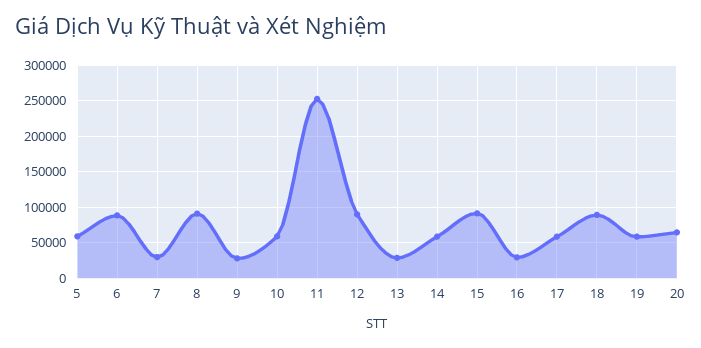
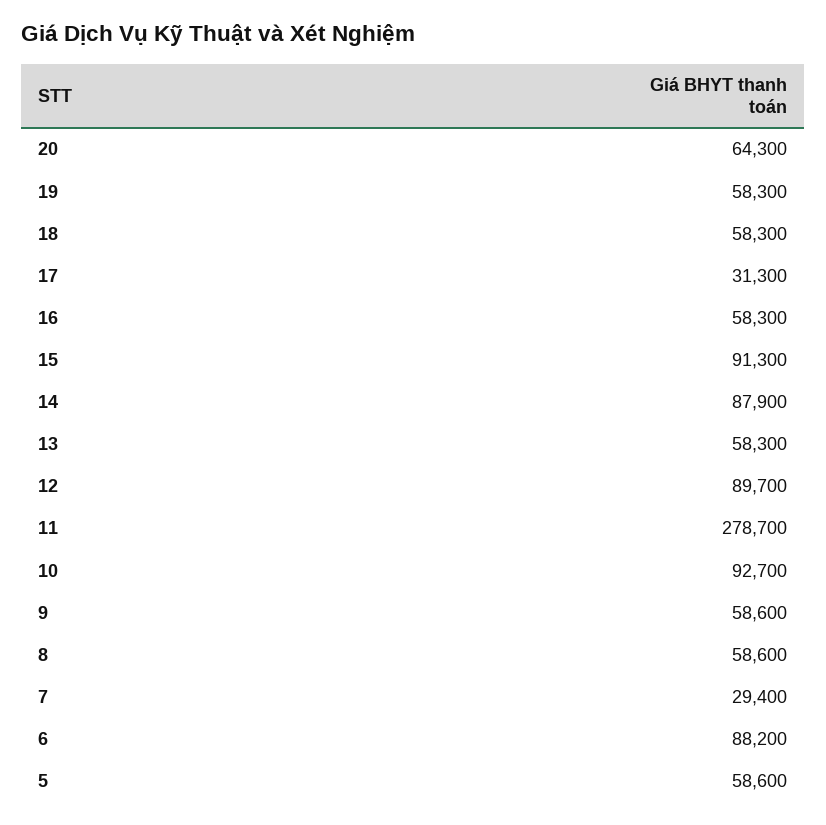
8: 90000 -> 58600
9: 30000 -> 58600
10: 60000 -> 92700
11: 250000 -> 278700
13: 30000 -> 58300
14: 60000 -> 87900
16: 30000 -> 58300
17: 60000 -> 31300
18: 90000 -> 58300

